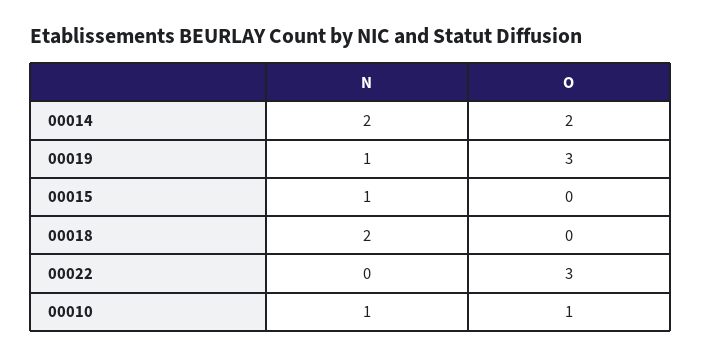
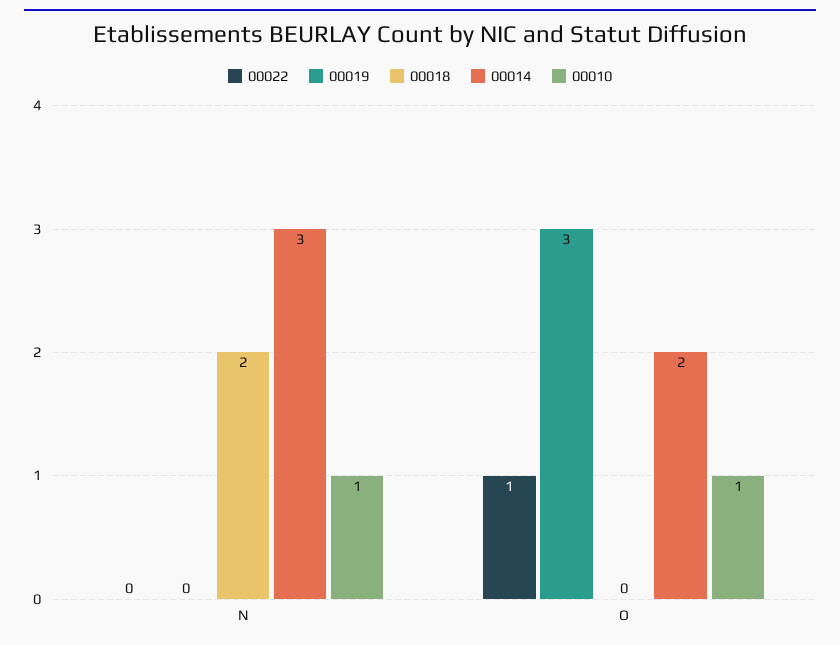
00014, N: 2 -> 3
00019, N: 1 -> 0
00015, N: 1 -> none
00015, O: 0 -> none
00022, O: 3 -> 1

